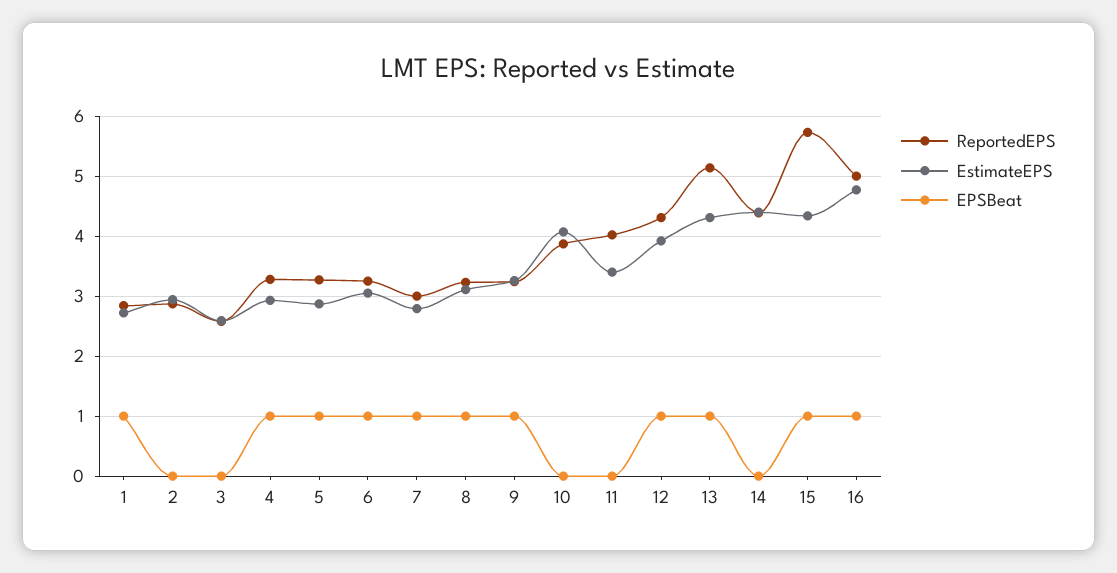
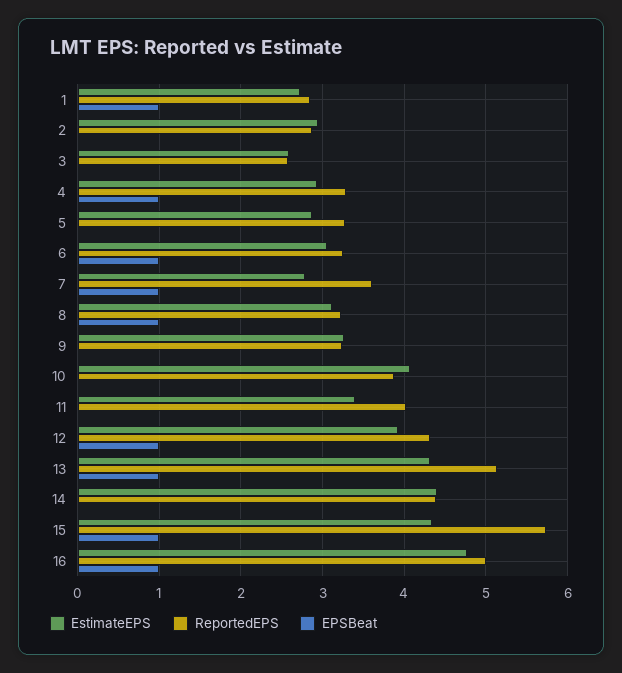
EPSBeat, 5: 1 -> 0
ReportedEPS, 7: 3 -> 3.6
EPSBeat, 9: 1 -> 0

